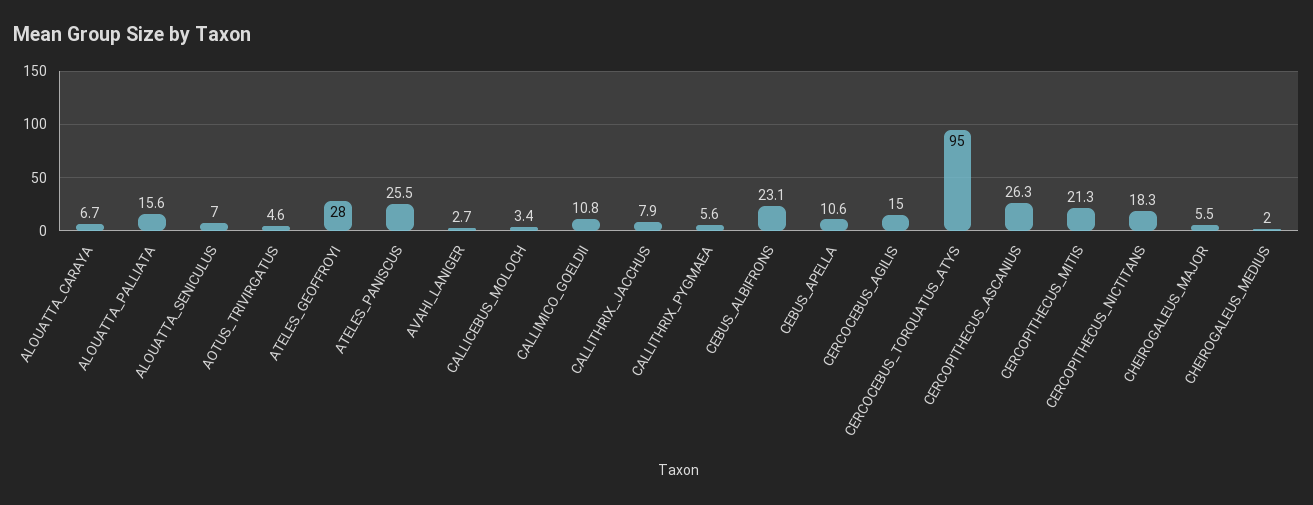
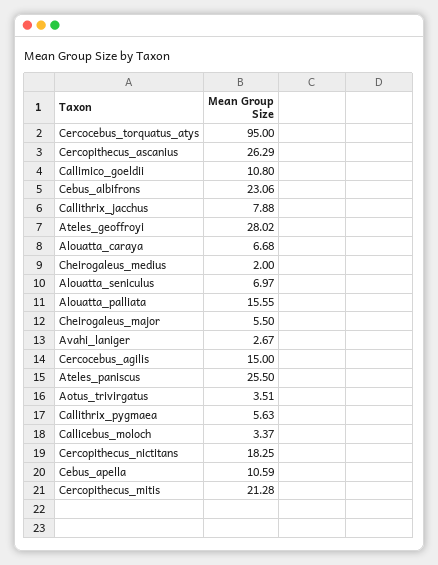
AOTUS_TRIVIRGATUS: 4.6 -> 3.51

